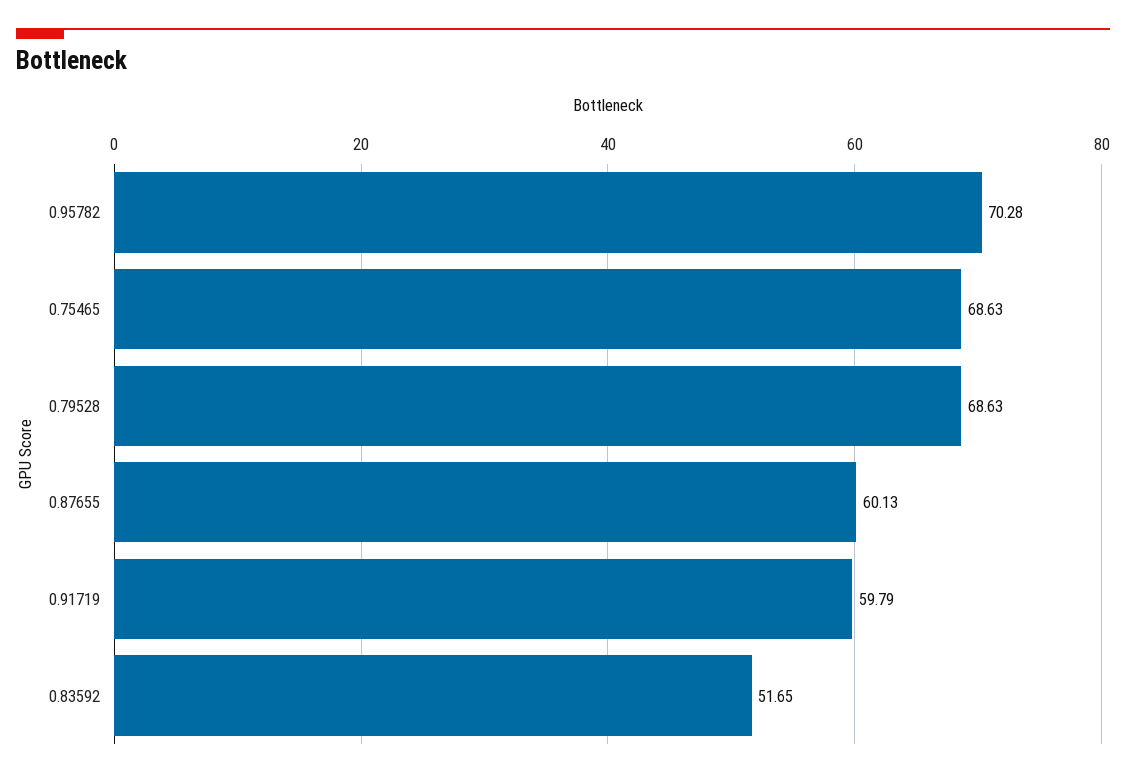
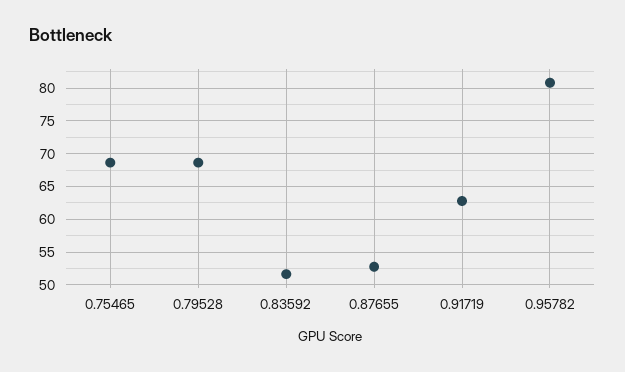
0.95782: 70.28 -> 81
0.87655: 60.13 -> 53
0.91719: 59.79 -> 63

